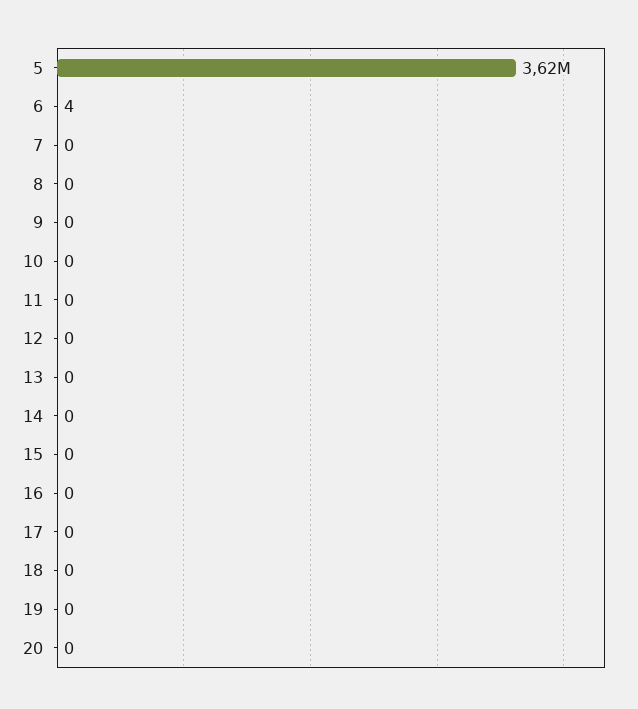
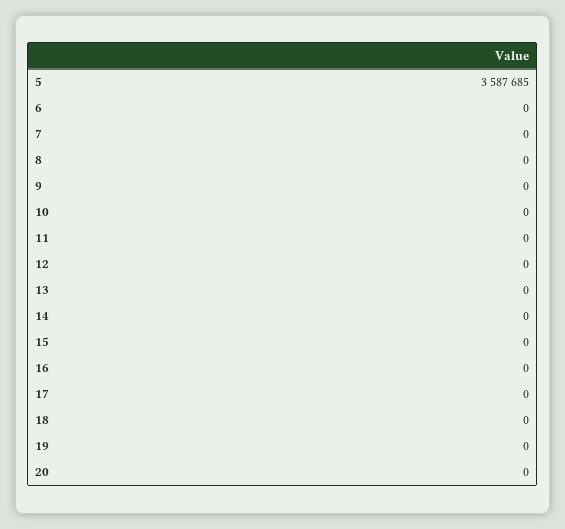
5: 3620000 -> 3587685
6: 4 -> 0

